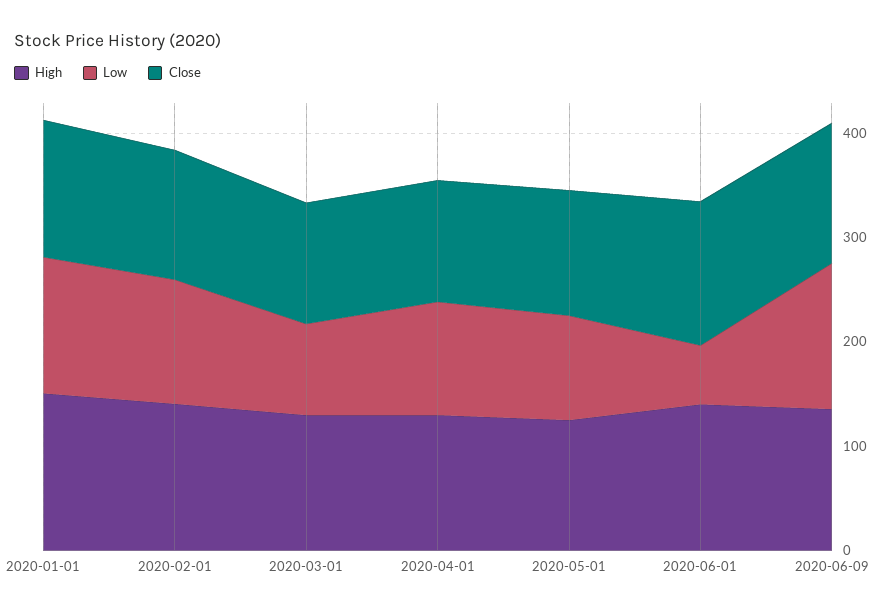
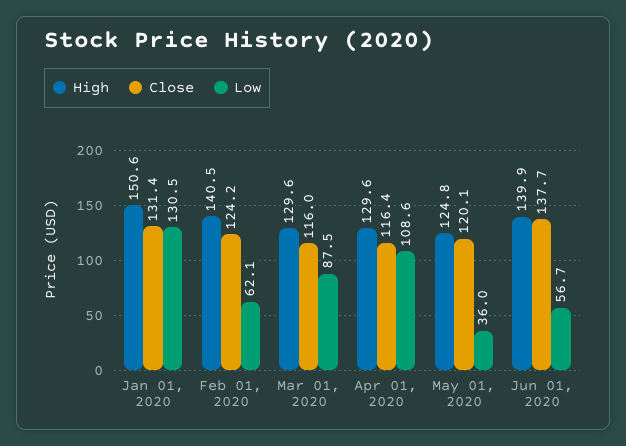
Low, 2020-02-01: 120 -> 62.1
Low, 2020-05-01: 100 -> 36
High, 2020-06-09: 140 -> none
Low, 2020-06-09: 140 -> none
Close, 2020-06-09: 140 -> none

